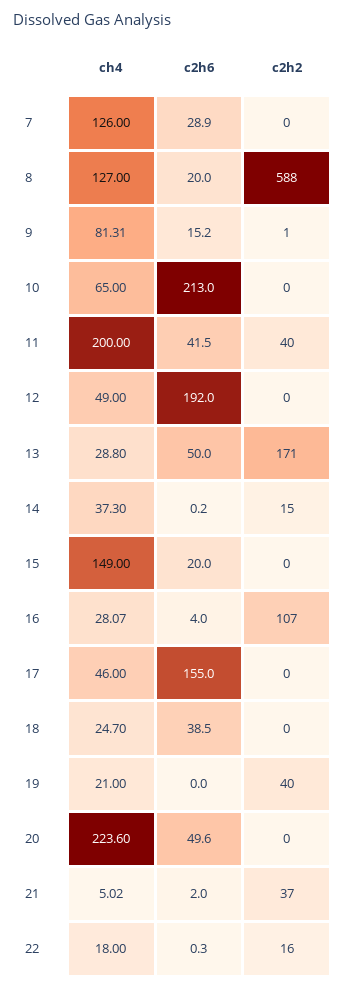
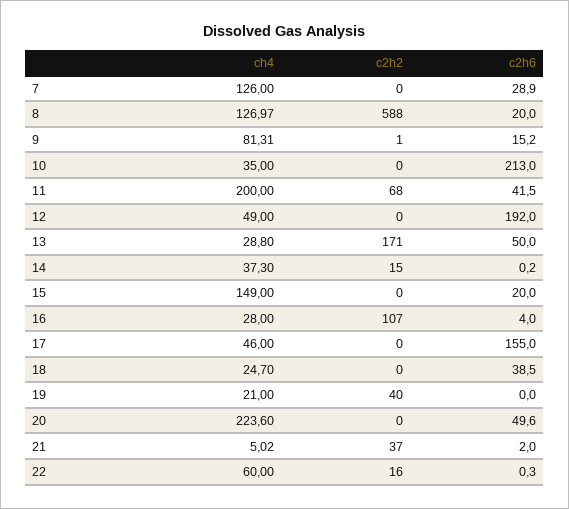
ch4, 8: 127 -> 126.97
ch4, 10: 65 -> 35
c2h2, 11: 40 -> 68
ch4, 16: 28.07 -> 28
ch4, 22: 18 -> 60

